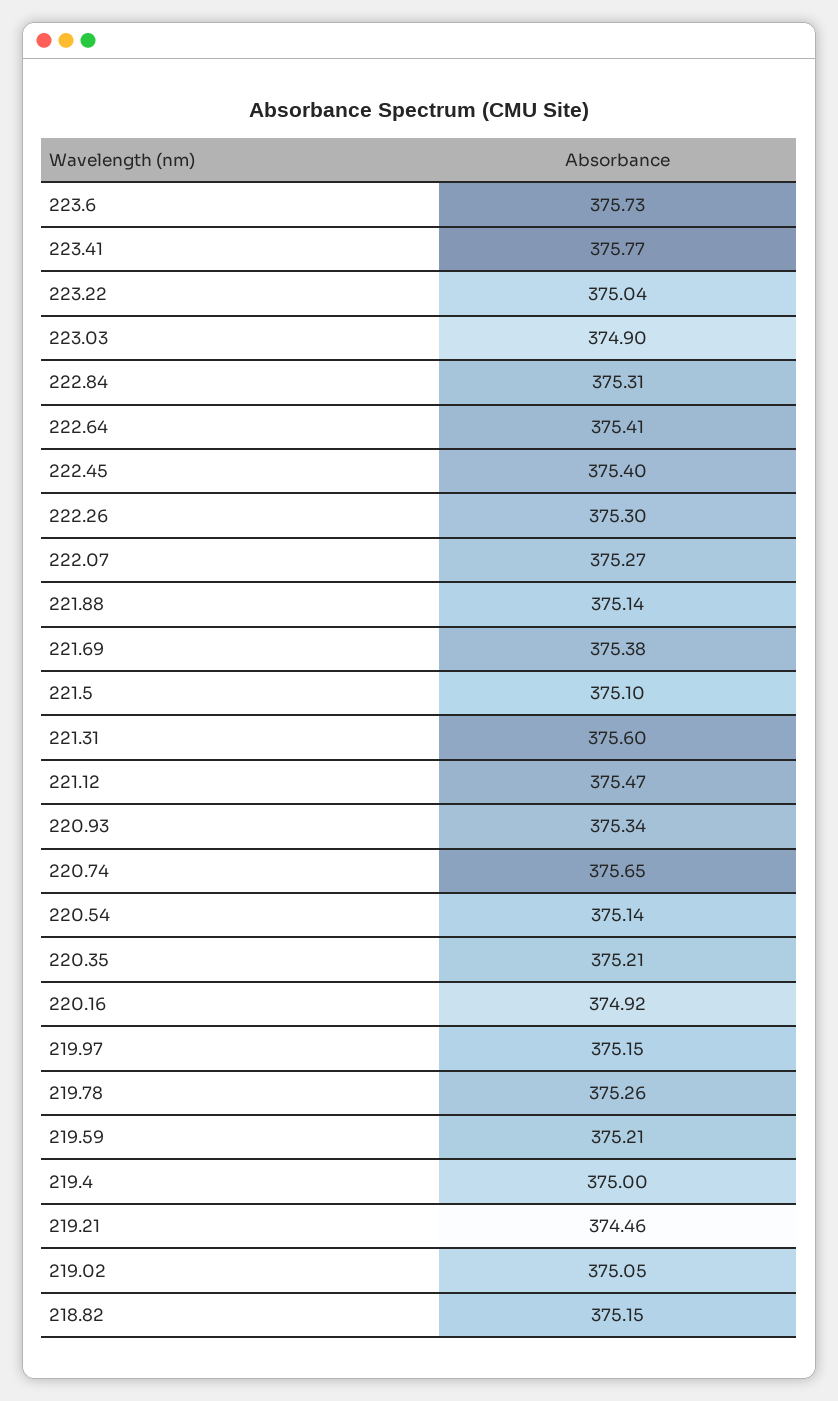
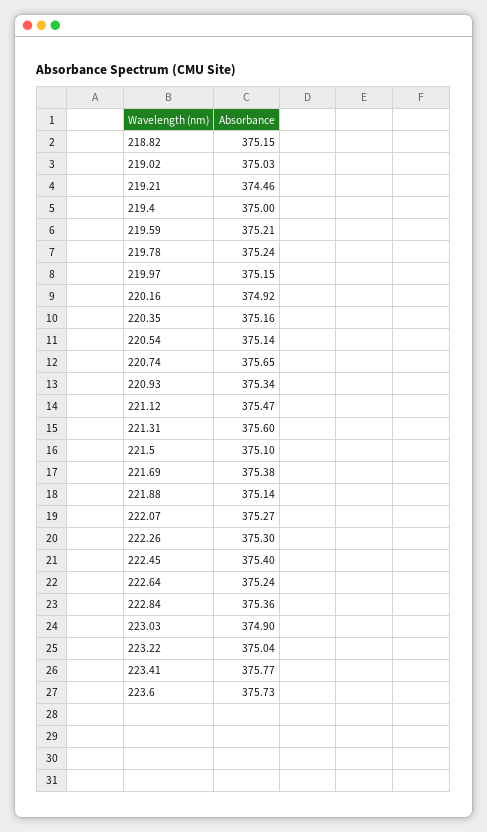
222.84: 375.31 -> 375.36
222.64: 375.41 -> 375.24
220.35: 375.21 -> 375.16
219.78: 375.26 -> 375.24
219.02: 375.05 -> 375.03

